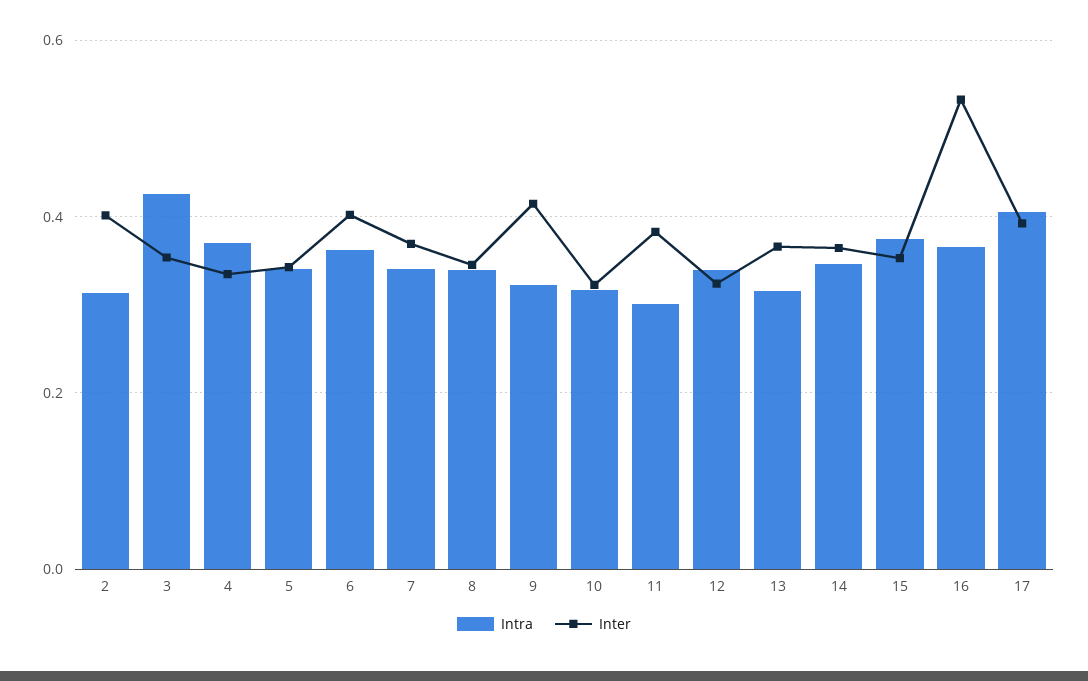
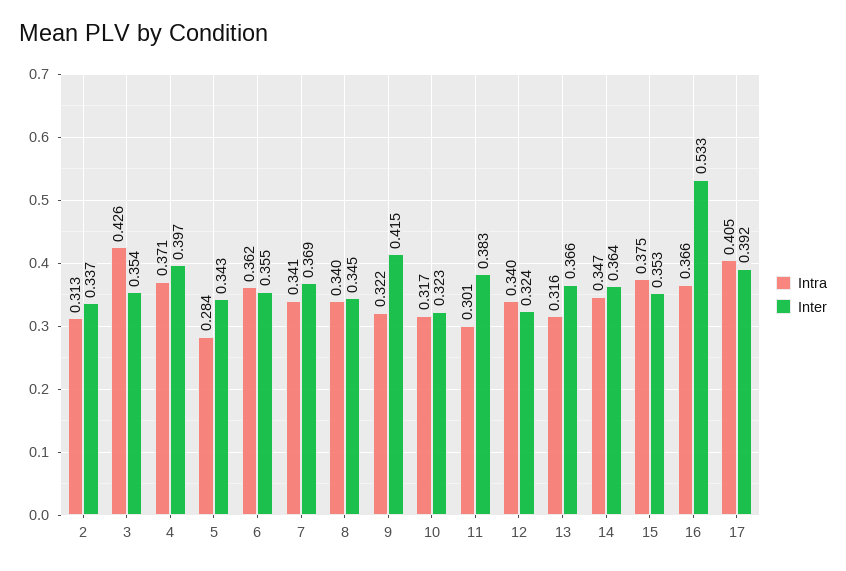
Inter, 2: 0.4 -> 0.337
Inter, 4: 0.34 -> 0.397
Intra, 5: 0.34 -> 0.284
Inter, 6: 0.4 -> 0.355

